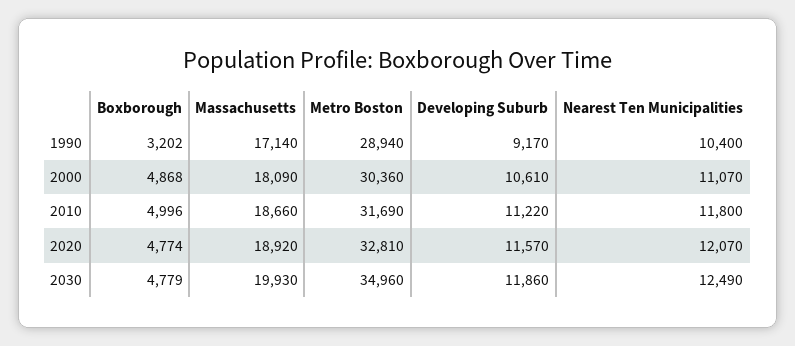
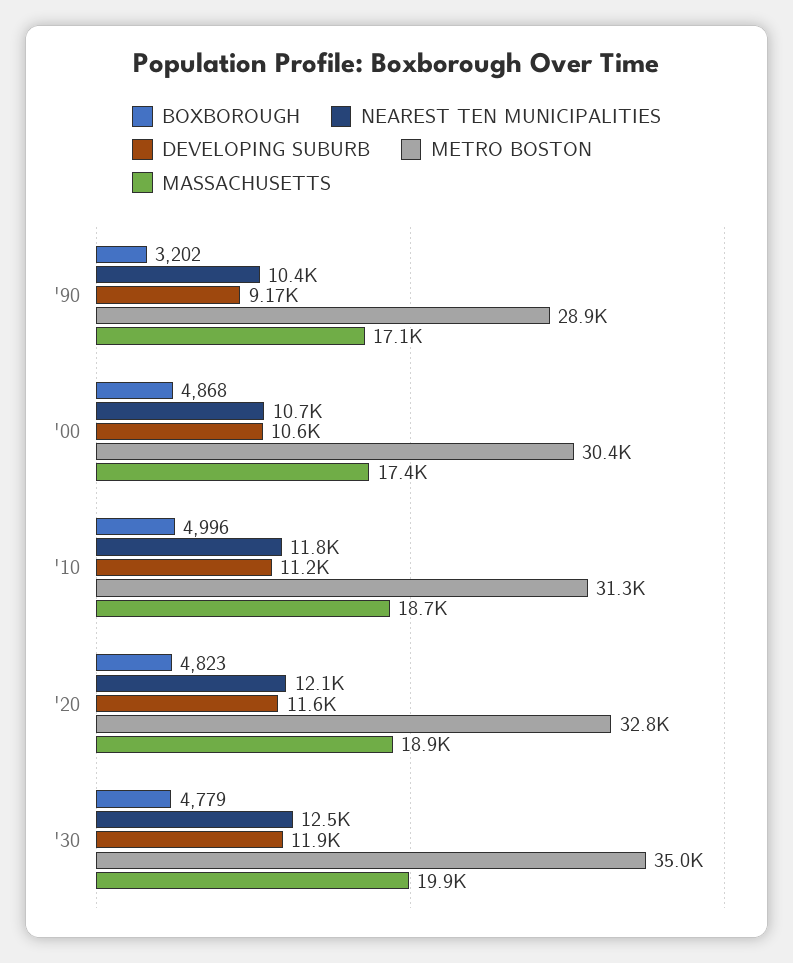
Massachusetts, 2000: 18090 -> 17400
Nearest Ten Municipalities, 2000: 11070 -> 10700
Metro Boston, 2010: 31690 -> 31300
Boxborough, 2020: 4774 -> 4823

